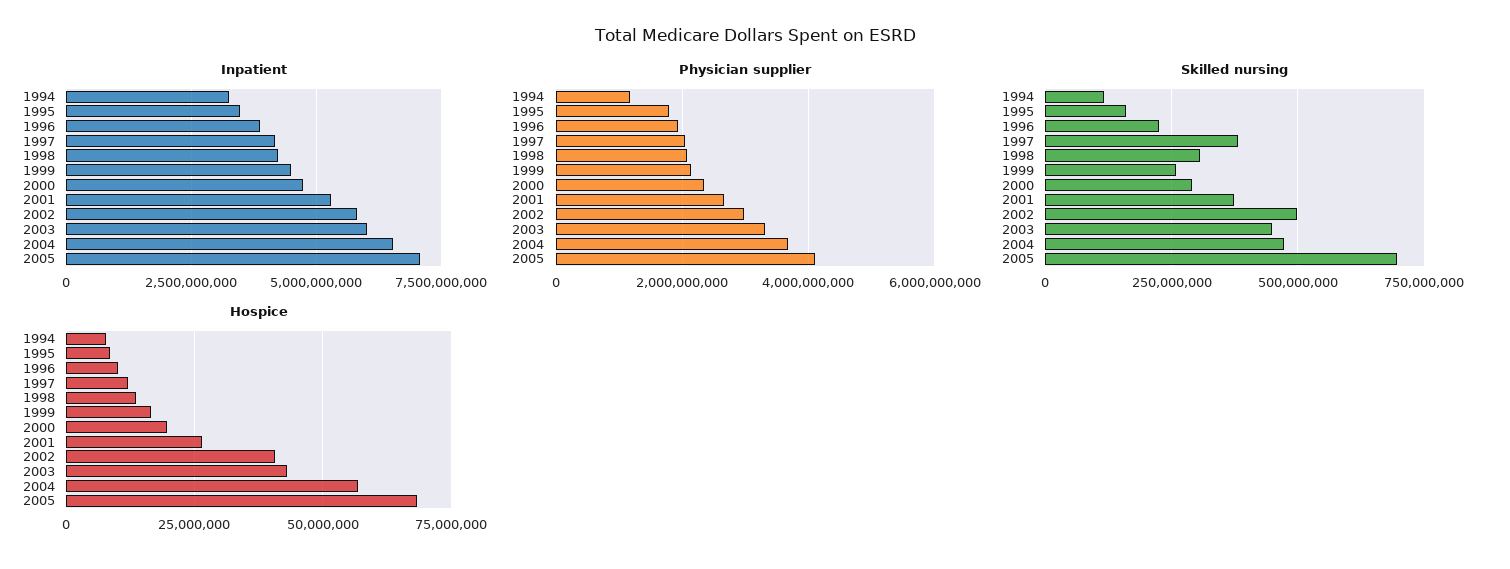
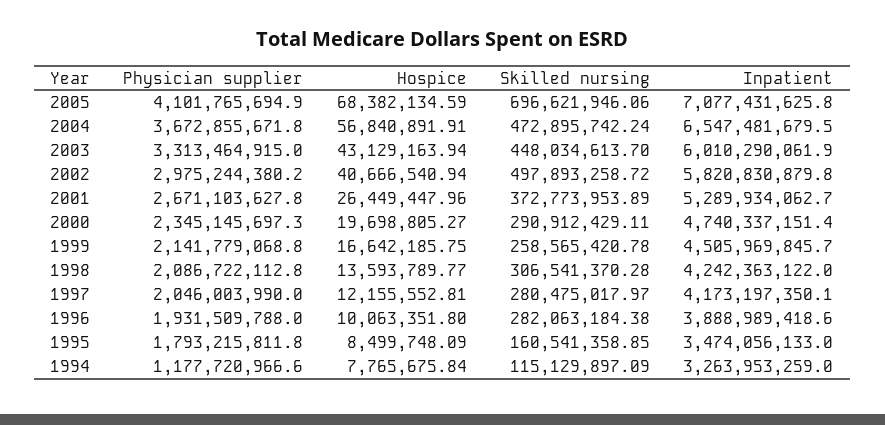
Skilled nursing, 1996: 225000000 -> 282063184.38
Skilled nursing, 1997: 375000000 -> 280475017.97

